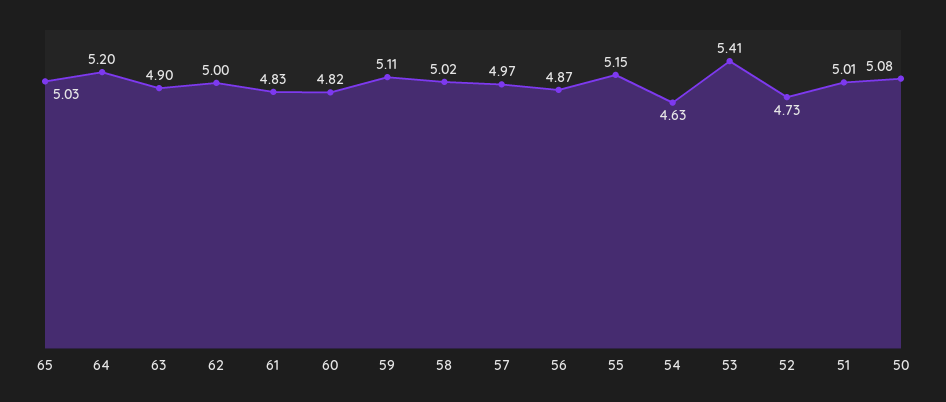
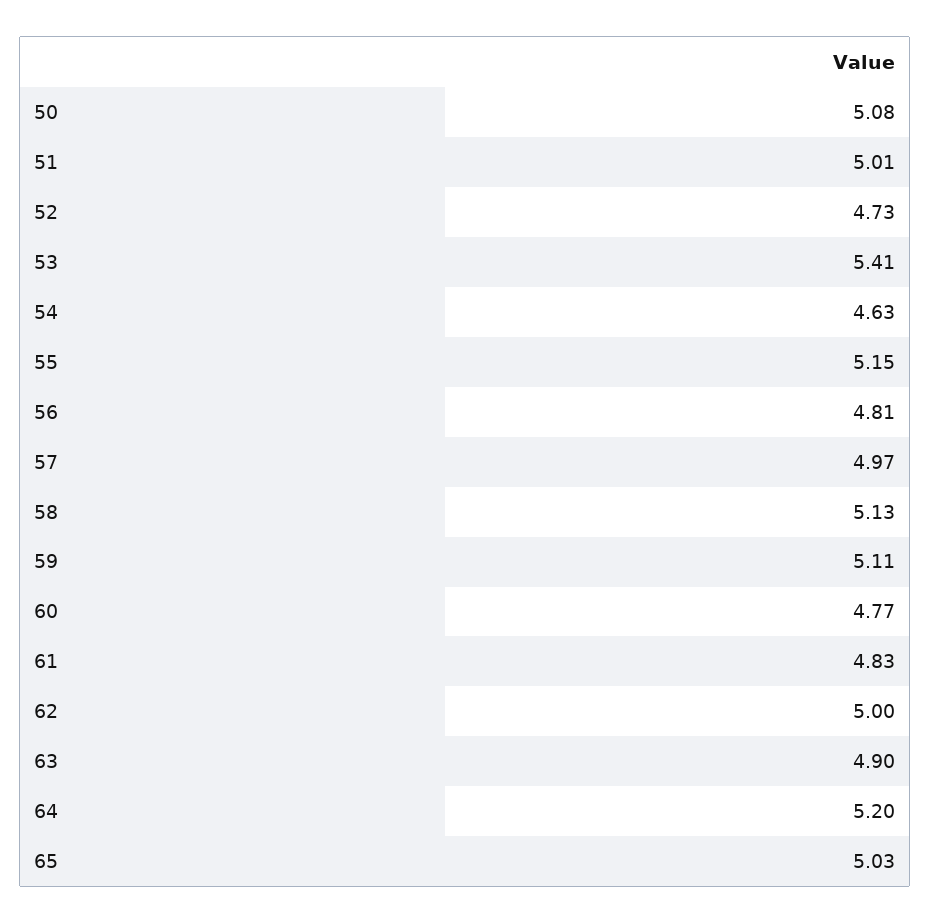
60: 4.82 -> 4.77
58: 5.02 -> 5.13
56: 4.87 -> 4.81

